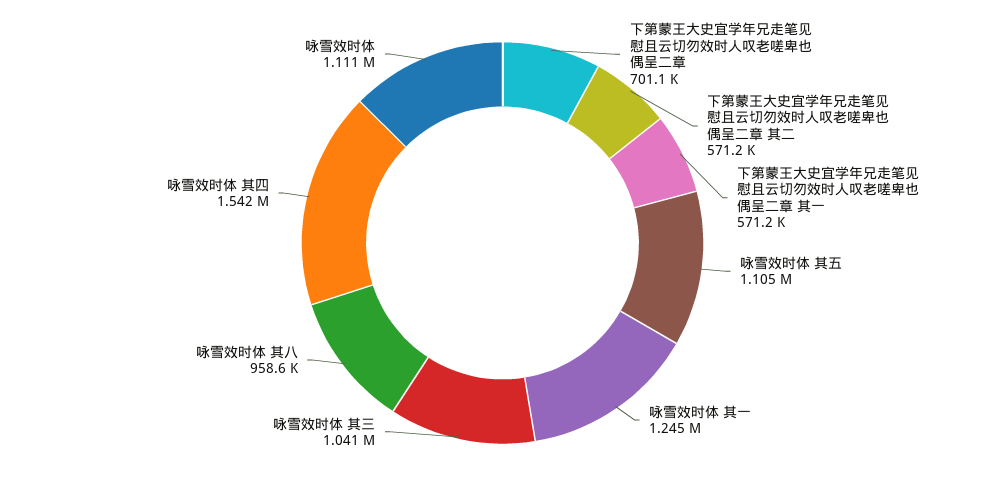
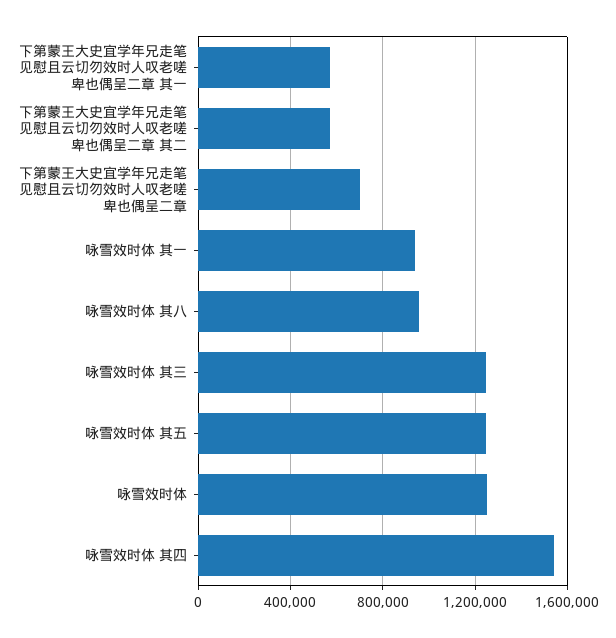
咏雪效时体 其五: 1105000 -> 1250000
咏雪效时体 其一: 1245000 -> 950000
咏雪效时体 其三: 1041000 -> 1250000
咏雪效时体: 1111000 -> 1250000

